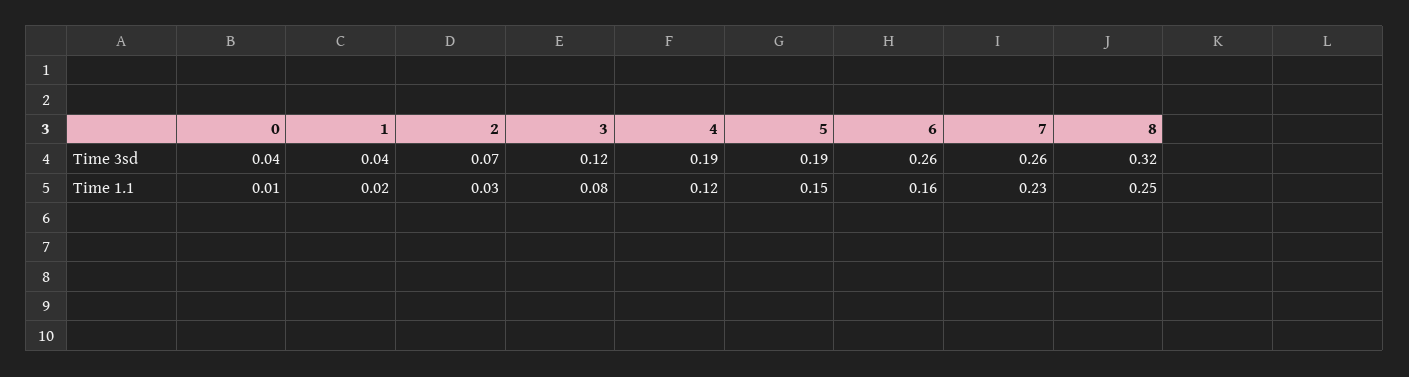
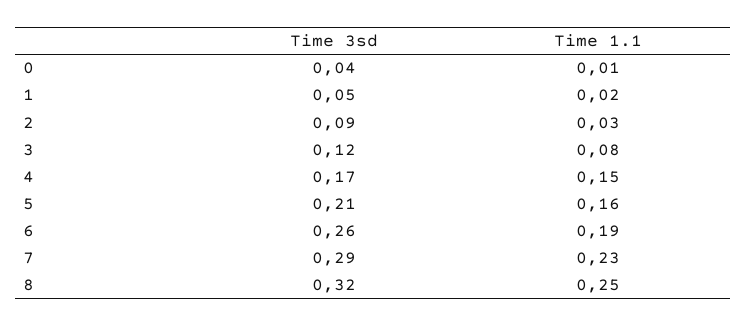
1, Time 3sd: 0.04 -> 0.05
2, Time 3sd: 0.07 -> 0.09
4, Time 3sd: 0.19 -> 0.17
5, Time 3sd: 0.19 -> 0.21
7, Time 3sd: 0.26 -> 0.29
4, Time 1.1: 0.12 -> 0.15
5, Time 1.1: 0.15 -> 0.16
6, Time 1.1: 0.16 -> 0.19

